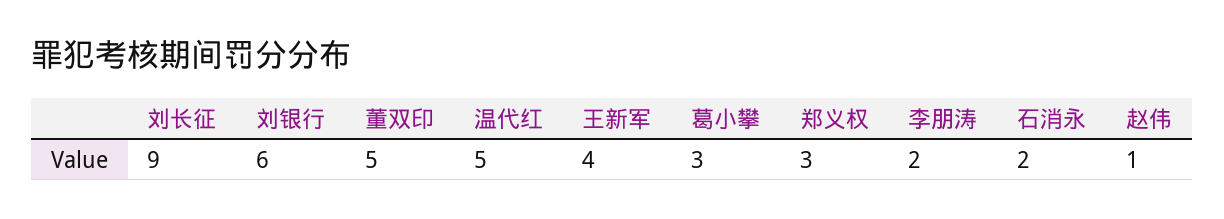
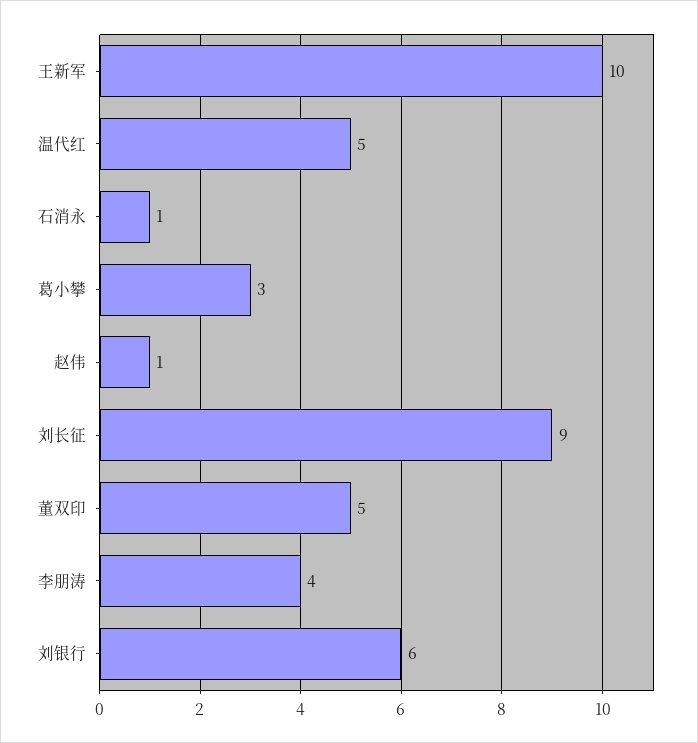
王新军: 4 -> 10
郑义权: 3 -> none
李朋涛: 2 -> 4
石消永: 2 -> 1

